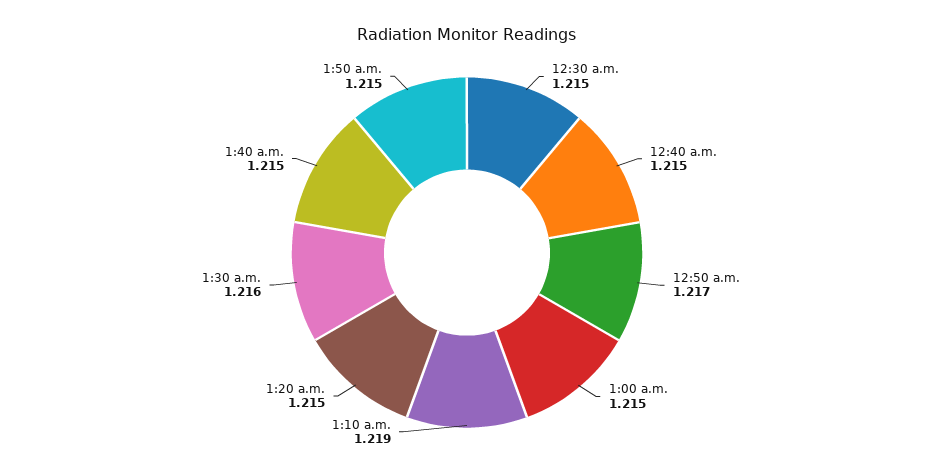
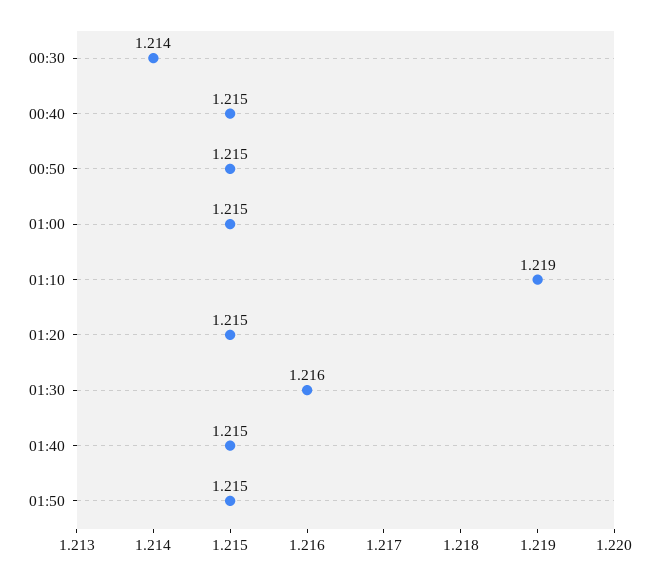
12:30 a.m.: 1.215 -> 1.214
12:50 a.m.: 1.217 -> 1.215

